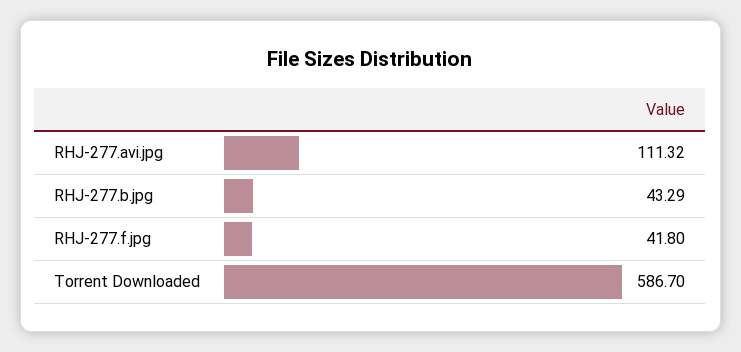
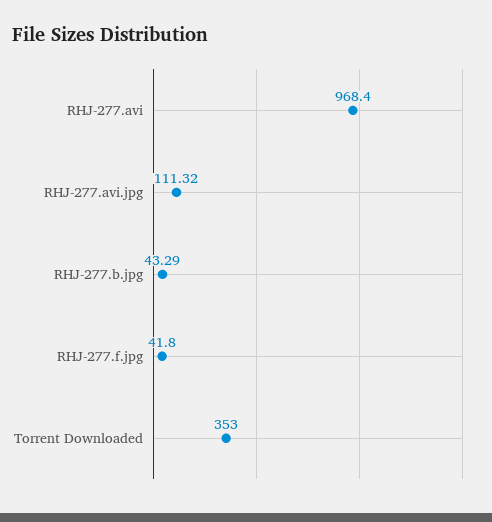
Torrent Downloaded: 586.7 -> 353
RHJ-277.avi: none -> 968.4

